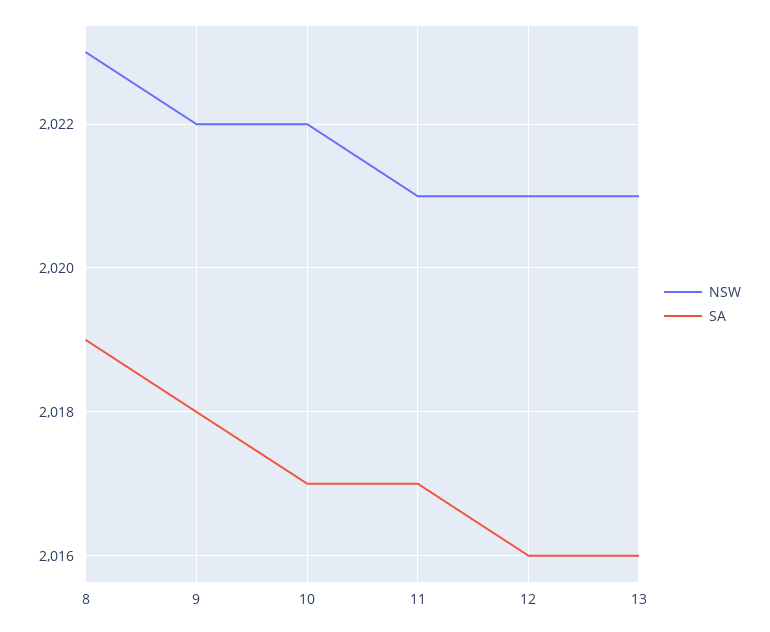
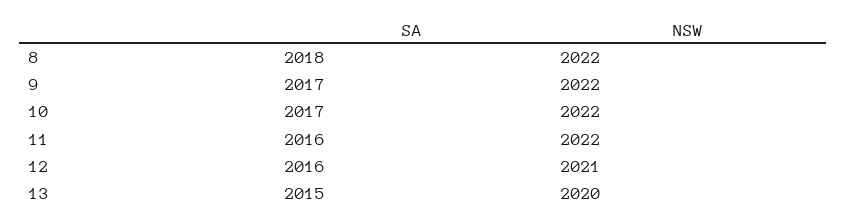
NSW, 8: 2023 -> 2022
SA, 8: 2019 -> 2018
SA, 9: 2018 -> 2017
NSW, 11: 2021 -> 2022
SA, 11: 2017 -> 2016
NSW, 13: 2021 -> 2020
SA, 13: 2016 -> 2015

